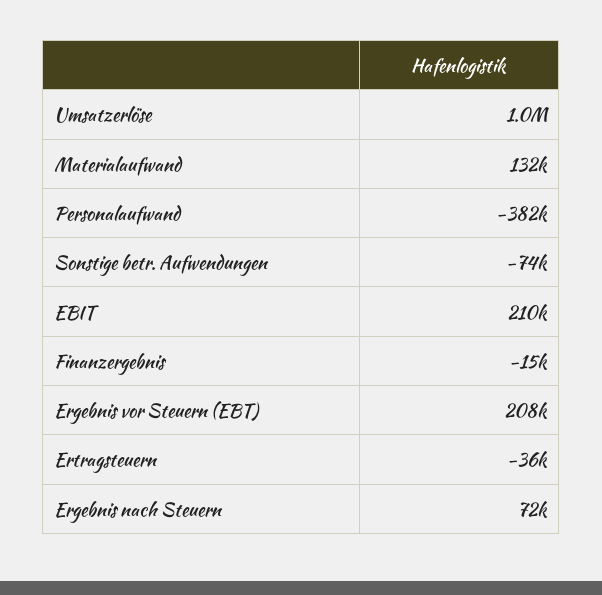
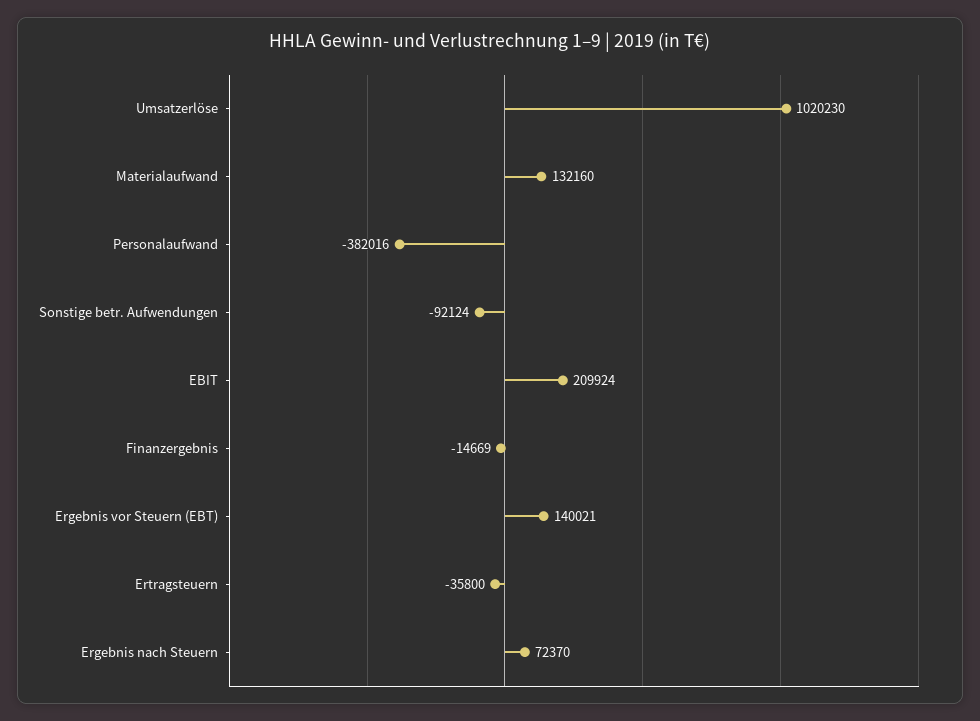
Sonstige betr. Aufwendungen: -74000 -> -92124
Ergebnis vor Steuern (EBT): 208000 -> 140021

